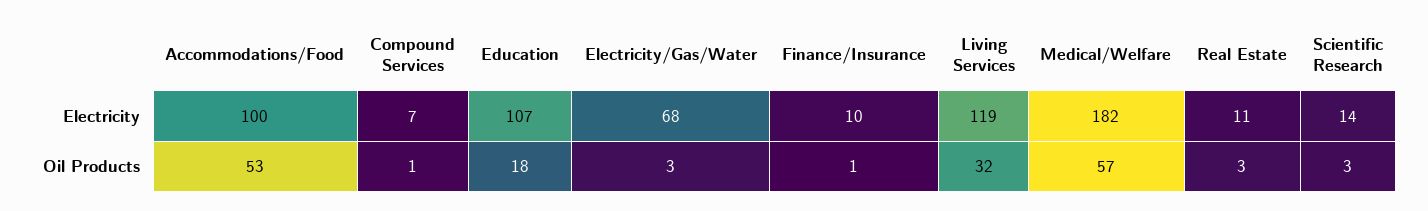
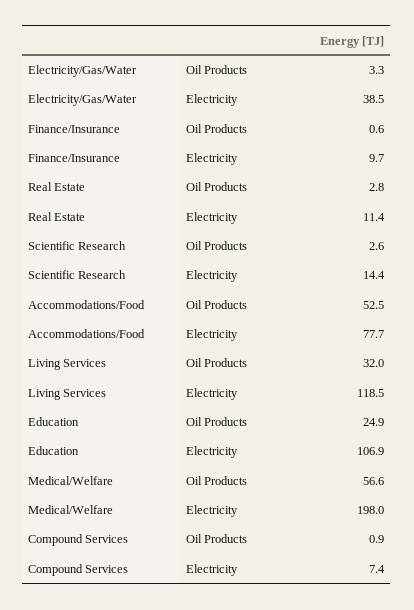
Accommodations/Food, Electricity: 100 -> 77.7
Electricity/Gas/Water, Electricity: 68 -> 38.5
Medical/Welfare, Electricity: 182 -> 198
Education, Oil Products: 18 -> 24.9

